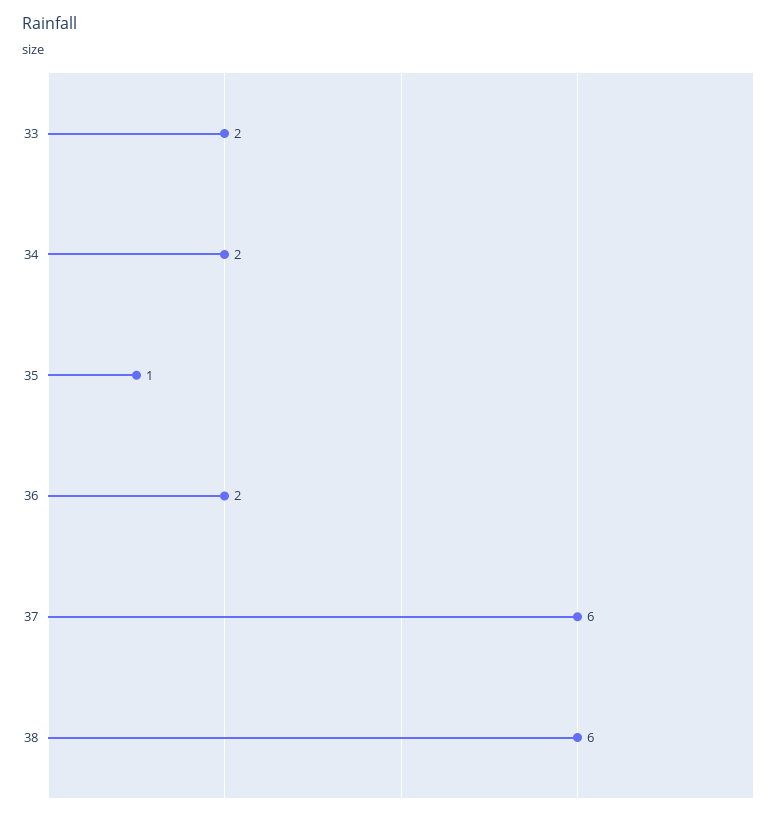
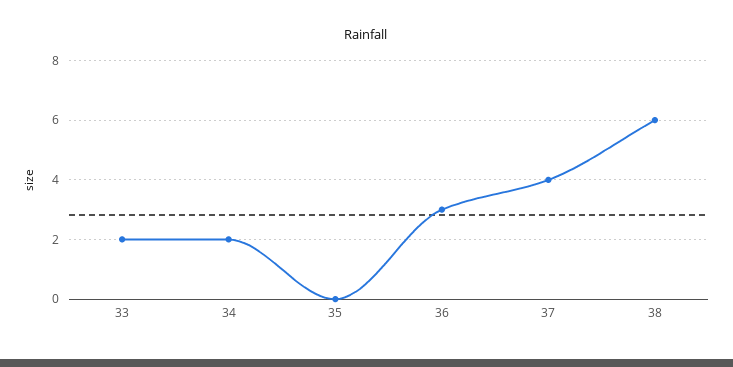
35: 1 -> 0
36: 2 -> 3
37: 6 -> 4

